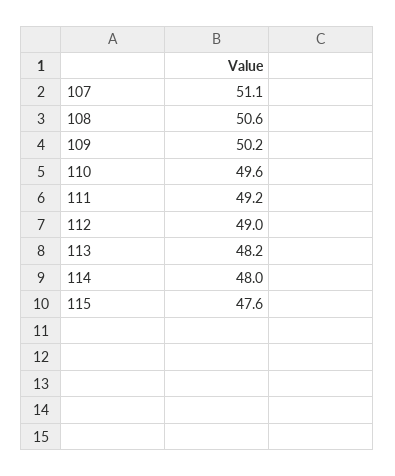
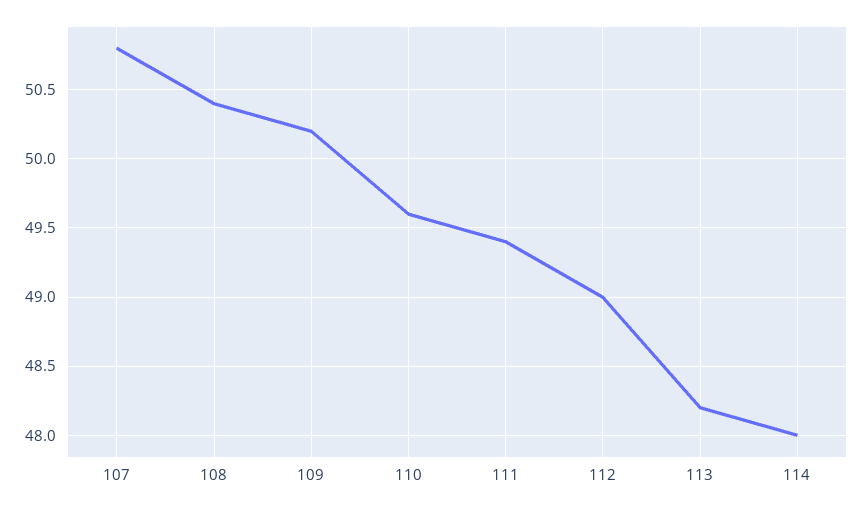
107: 51.1 -> 50.8
108: 50.6 -> 50.4
111: 49.2 -> 49.4
115: 47.6 -> none

